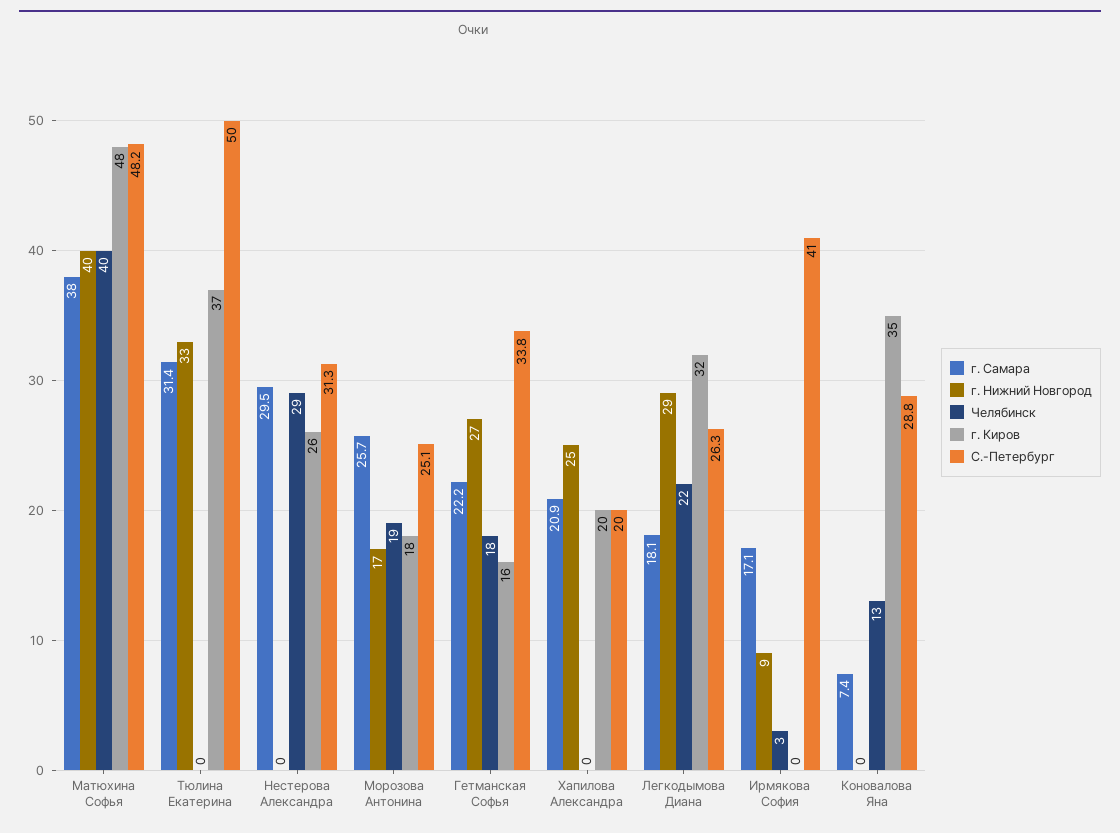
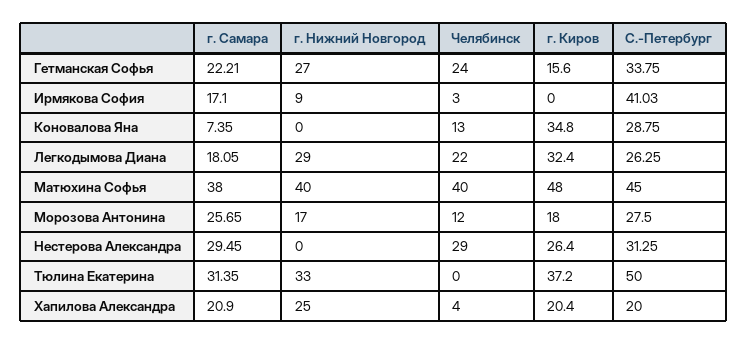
С.-Петербург, Матюхина Софья: 48.2 -> 45
Челябинск, Морозова Антонина: 19 -> 12
С.-Петербург, Морозова Антонина: 25.1 -> 27.5
Челябинск, Гетманская Софья: 18 -> 24
Челябинск, Хапилова Александра: 0 -> 4

